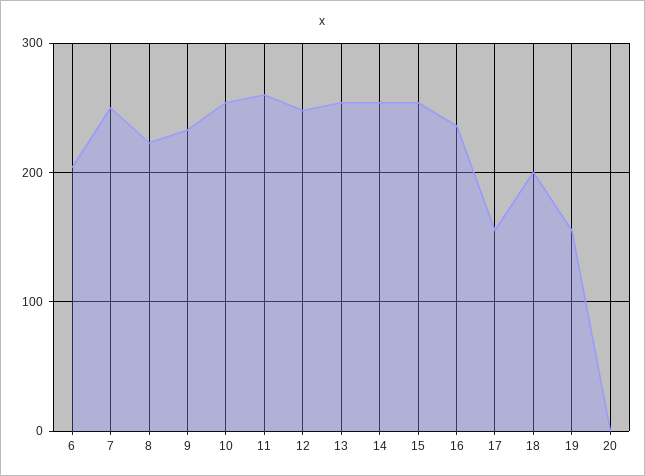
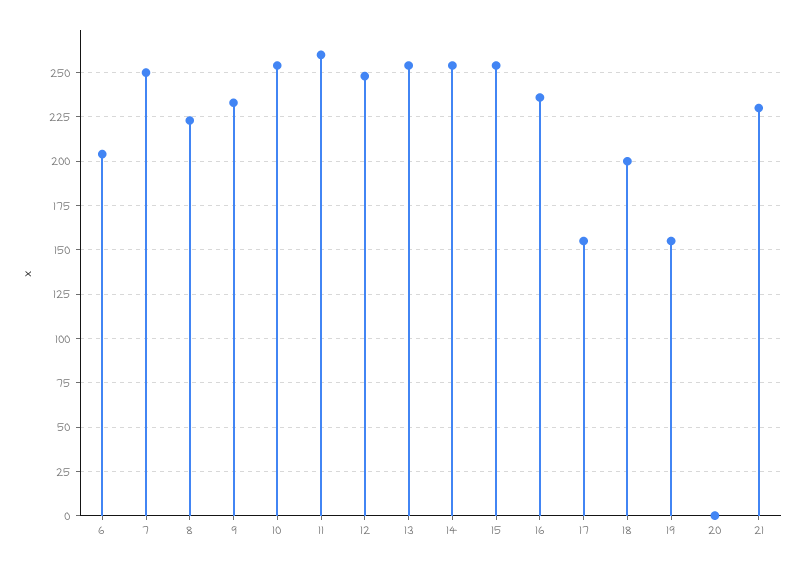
21: none -> 230

